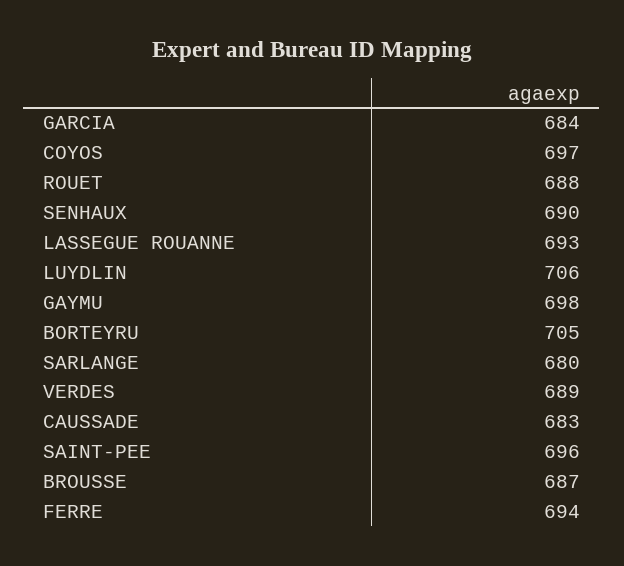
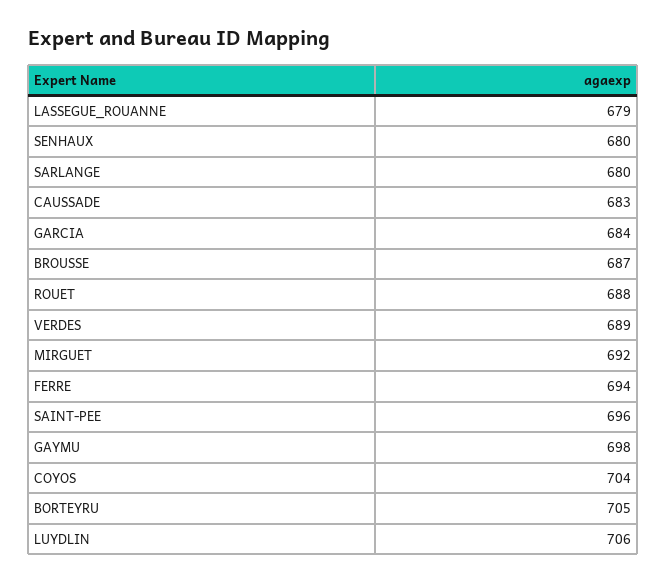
COYOS: 697 -> 704
SENHAUX: 690 -> 680
LASSEGUE ROUANNE: 693 -> 679
MIRGUET: none -> 692

